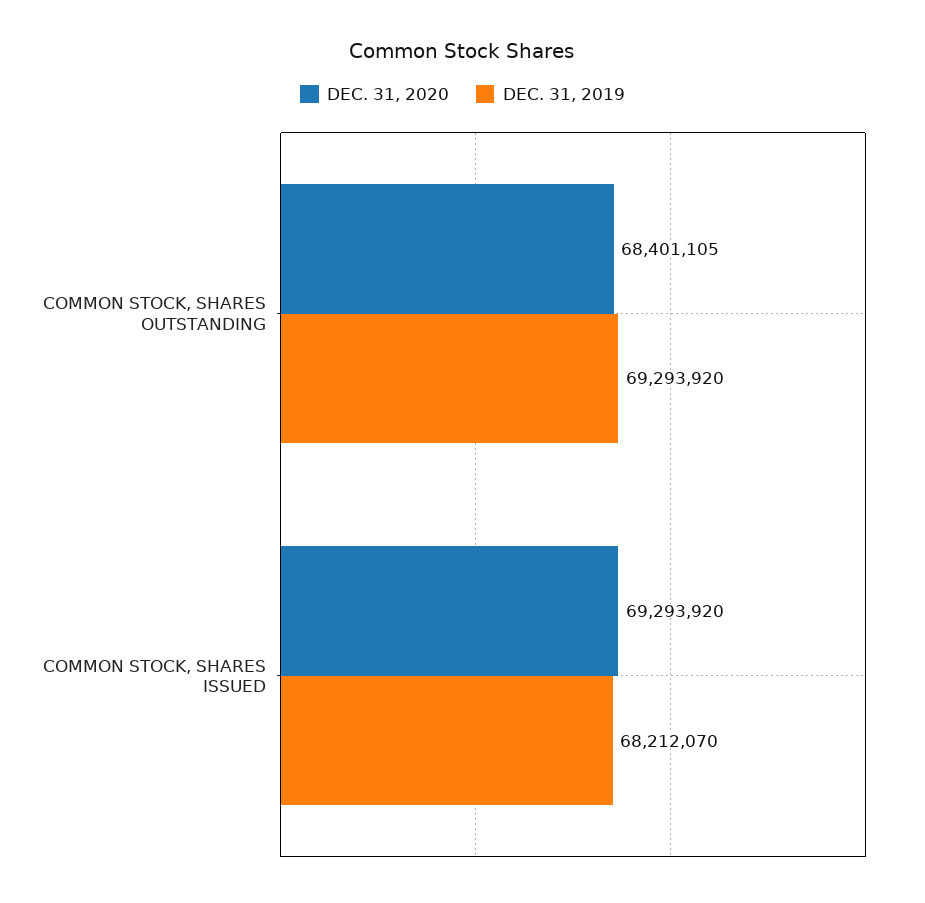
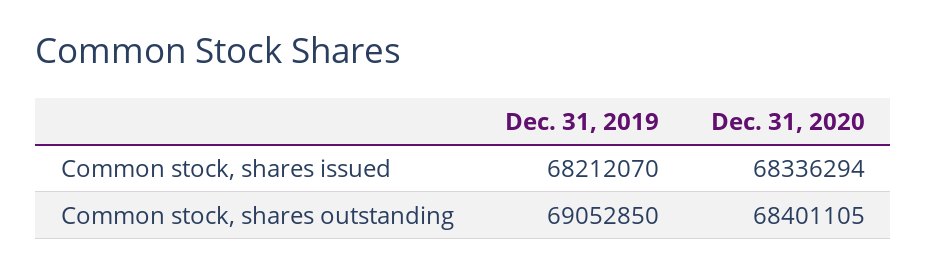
DEC. 31, 2019, COMMON STOCK, SHARES OUTSTANDING: 69293920 -> 69052850
DEC. 31, 2020, COMMON STOCK, SHARES ISSUED: 69293920 -> 68336294

